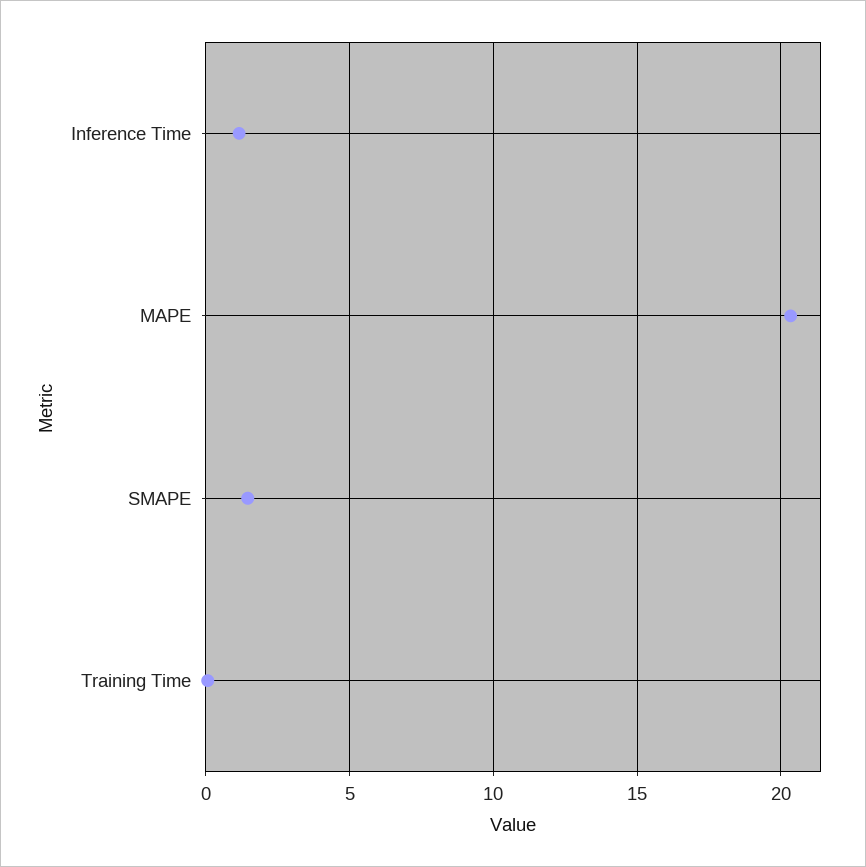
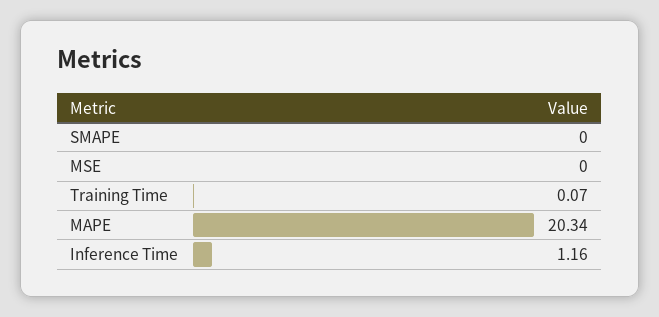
SMAPE: 1.5 -> 0
MSE: none -> 0

